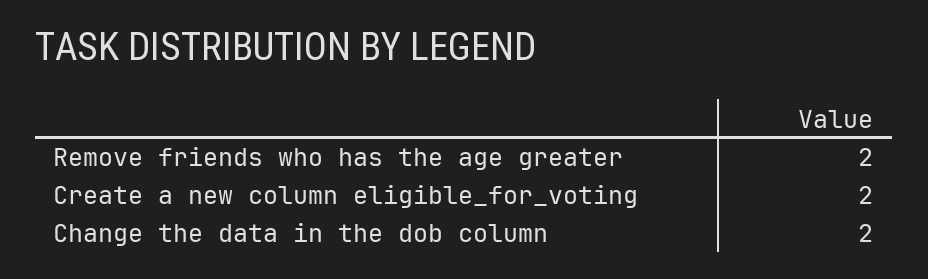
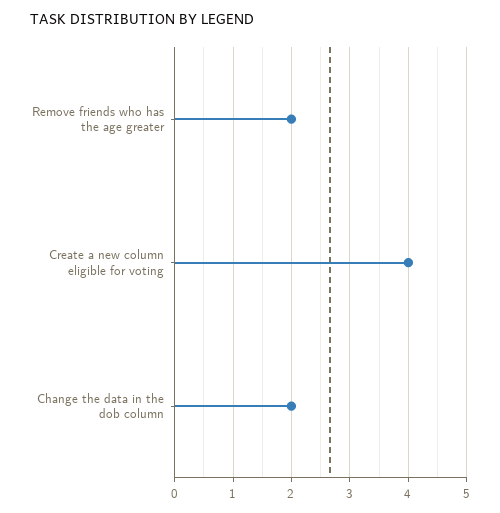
Create a new column eligible_for_voting: 2 -> 4

